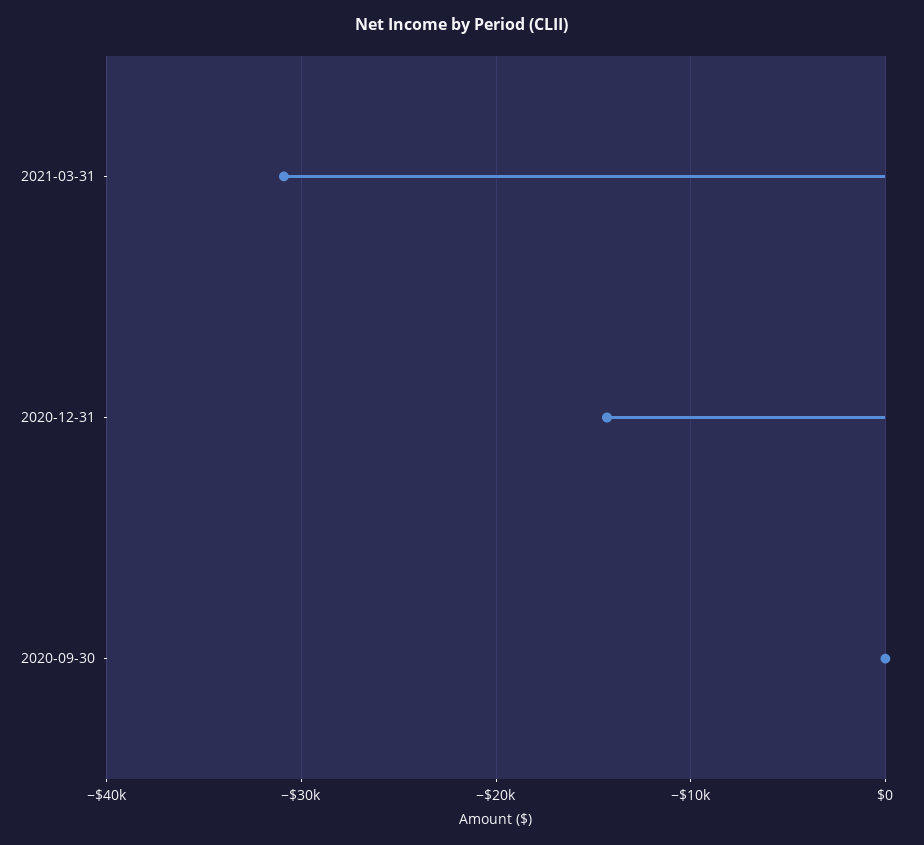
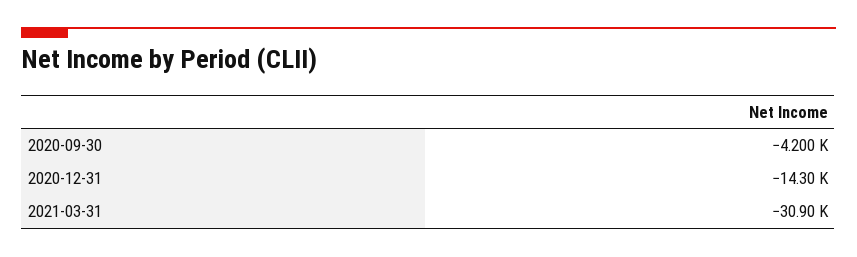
2020-09-30: 0 -> -4200

